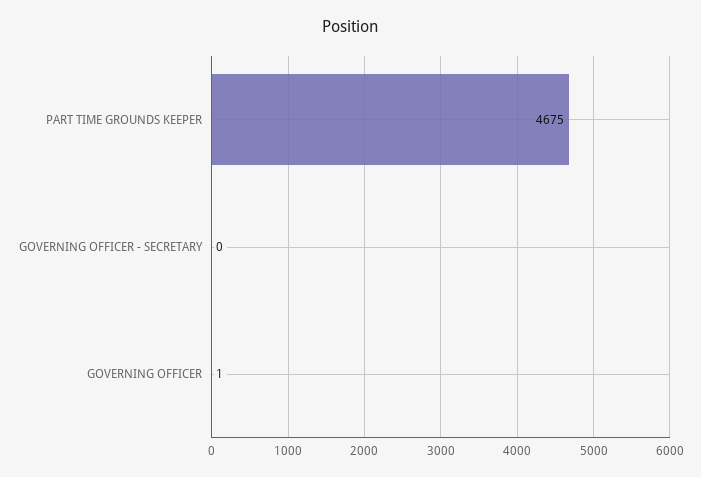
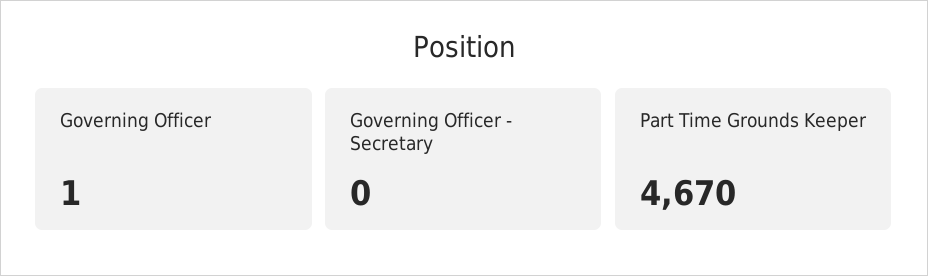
PART TIME GROUNDS KEEPER: 4675 -> 4670

